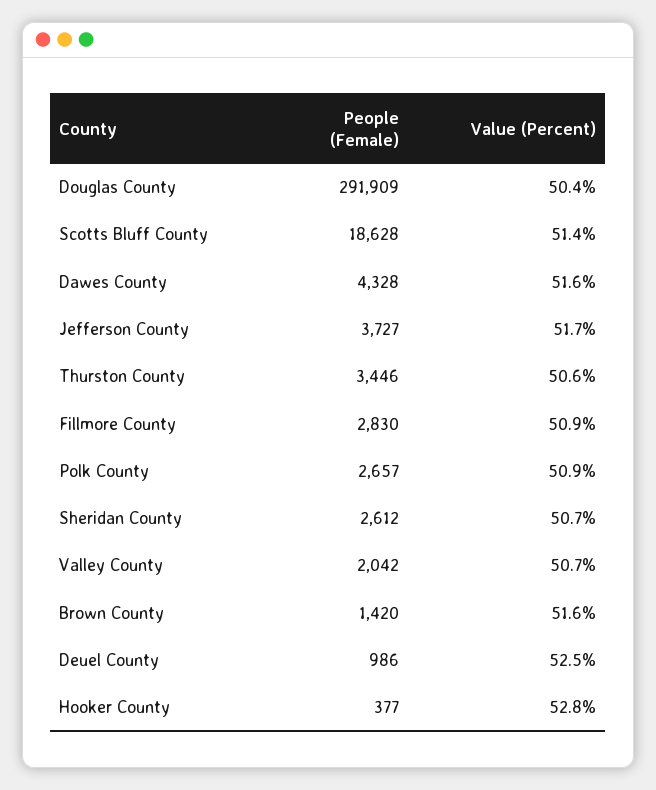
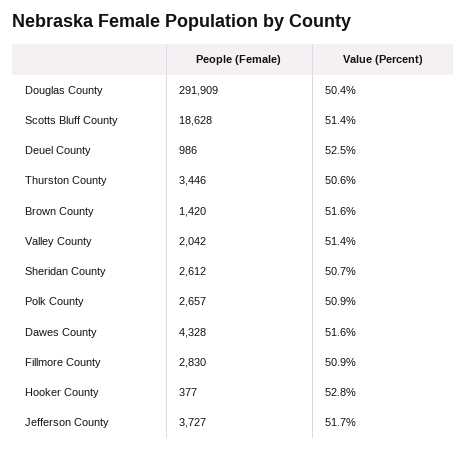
Value (Percent), Valley County: 50.7 -> 51.4

